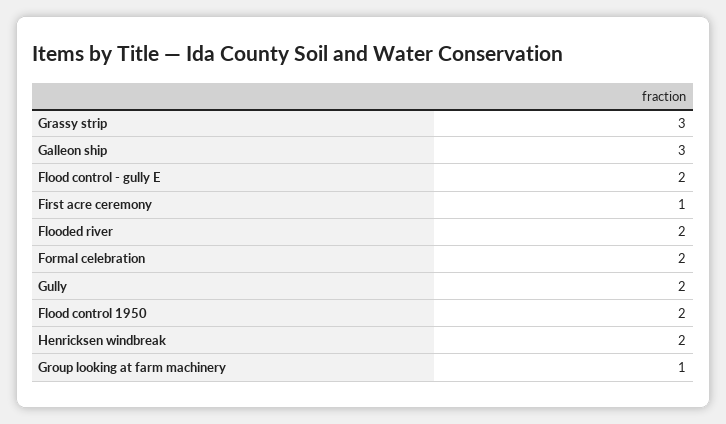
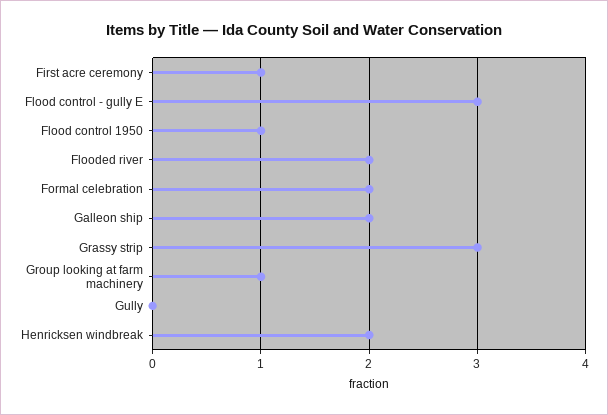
Galleon ship: 3 -> 2
Flood control - gully E: 2 -> 3
Gully: 2 -> 0
Flood control 1950: 2 -> 1

